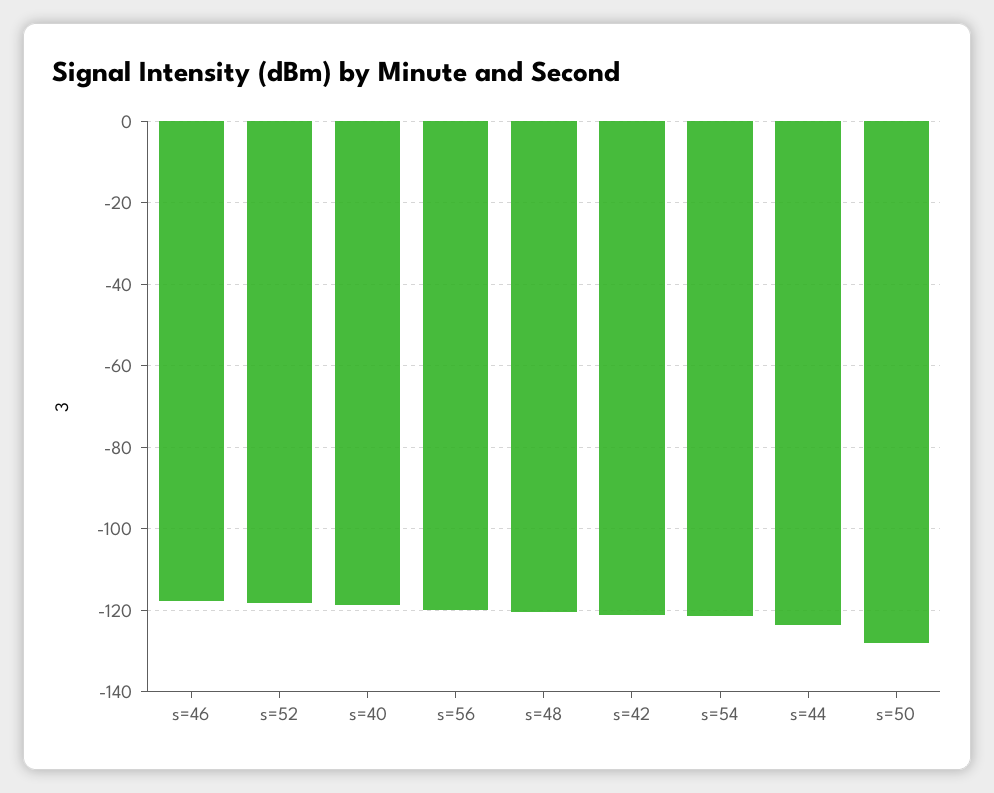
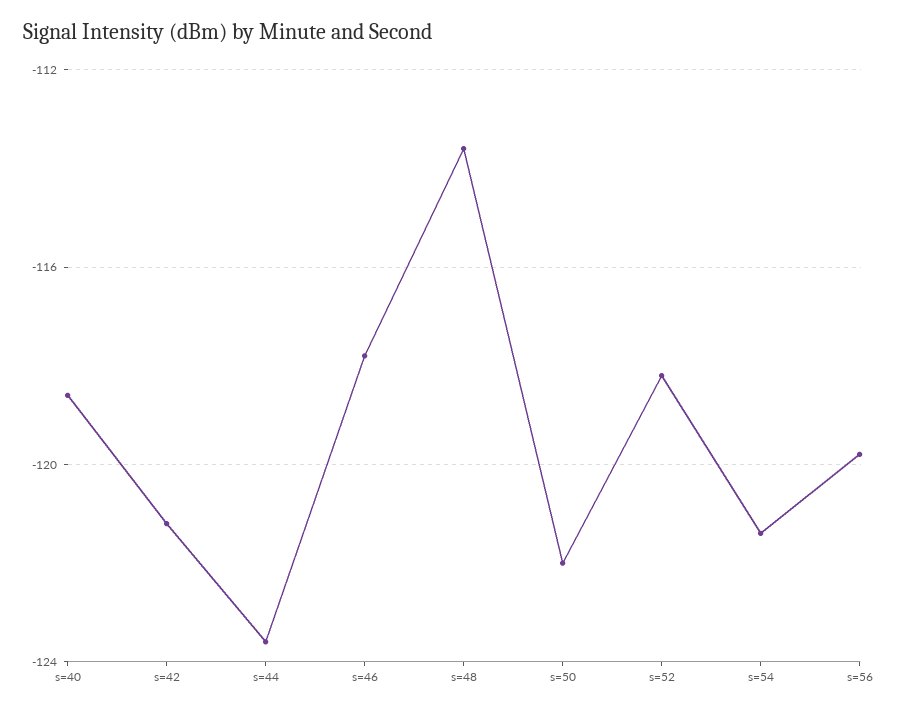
s=48: -120 -> -113.5
s=50: -128 -> -122

